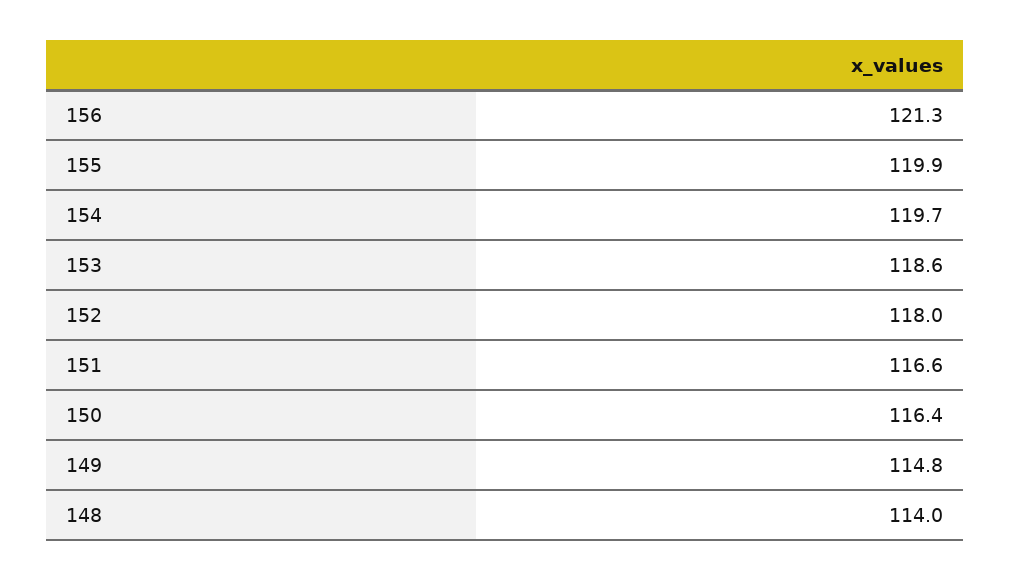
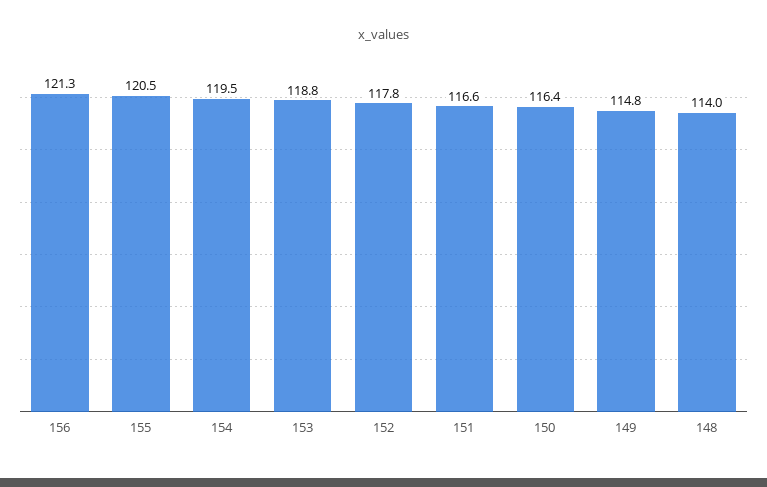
155: 119.9 -> 120.5
154: 119.7 -> 119.5
153: 118.6 -> 118.8
152: 118 -> 117.8

